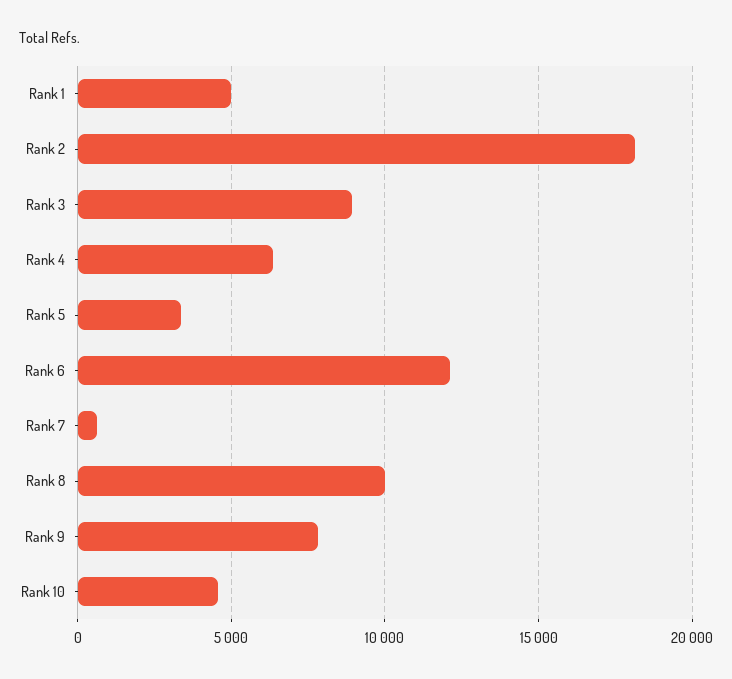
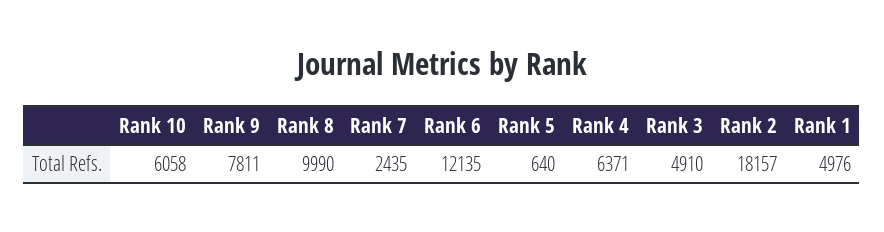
Rank 3: 9000 -> 4910
Rank 5: 3500 -> 640
Rank 7: 500 -> 2435
Rank 10: 4500 -> 6058

